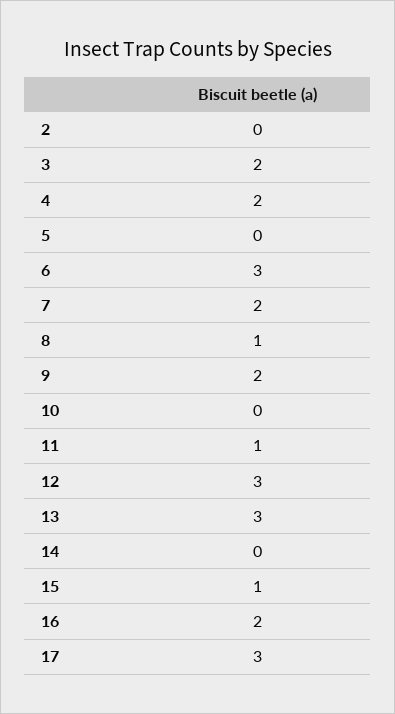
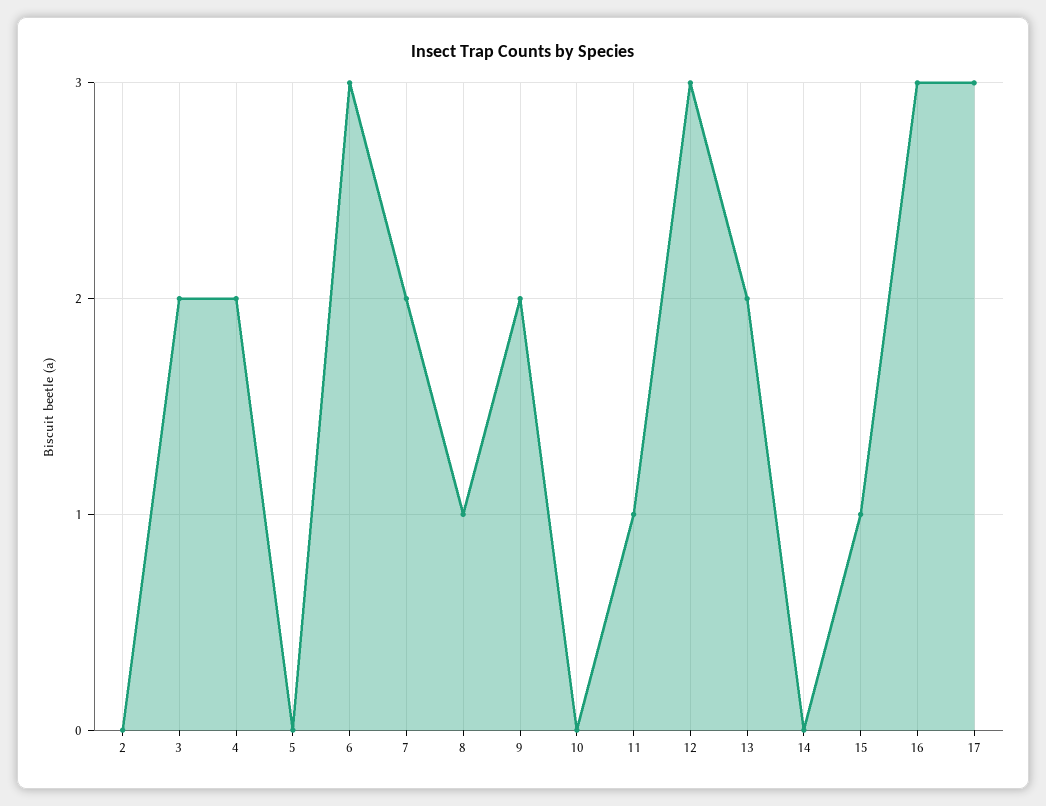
13: 3 -> 2
16: 2 -> 3

